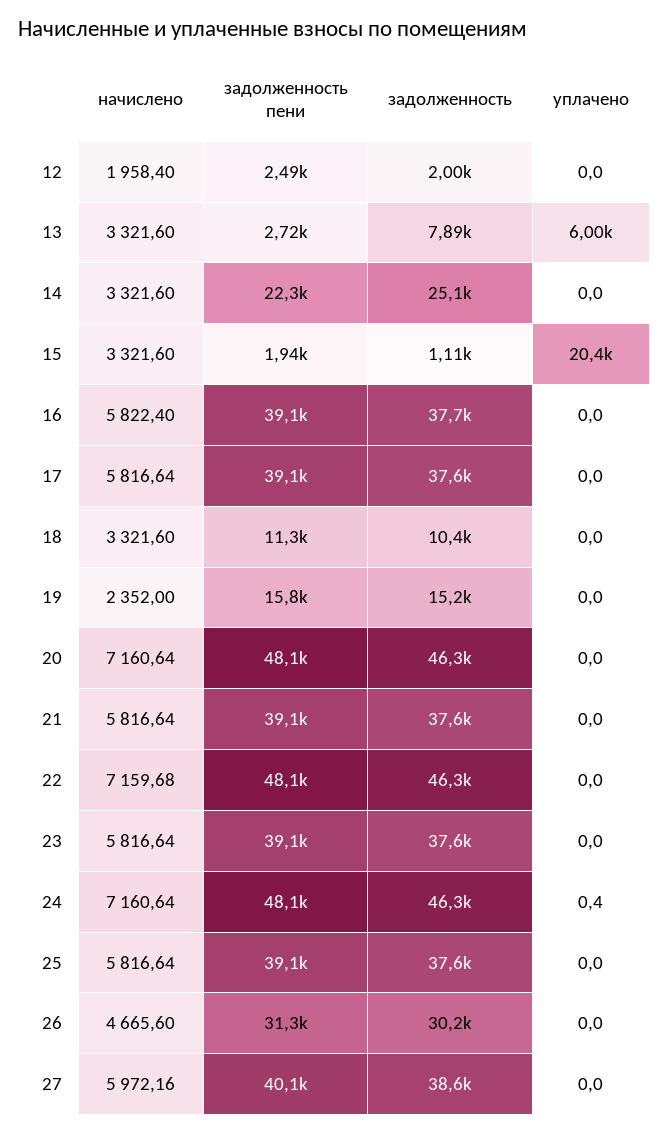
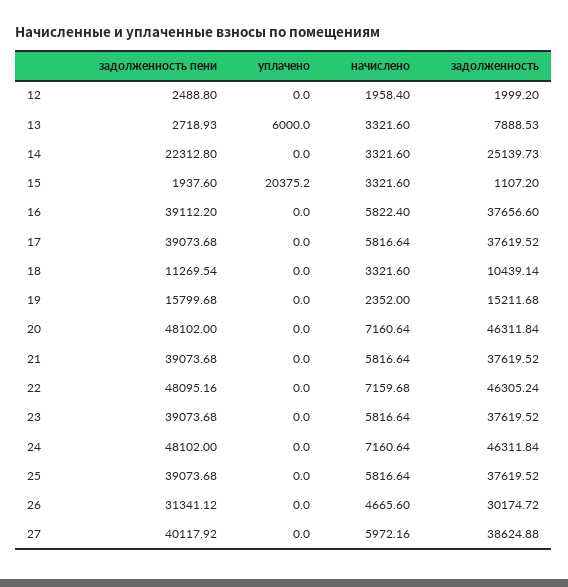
уплачено, 24: 0.4 -> 0

